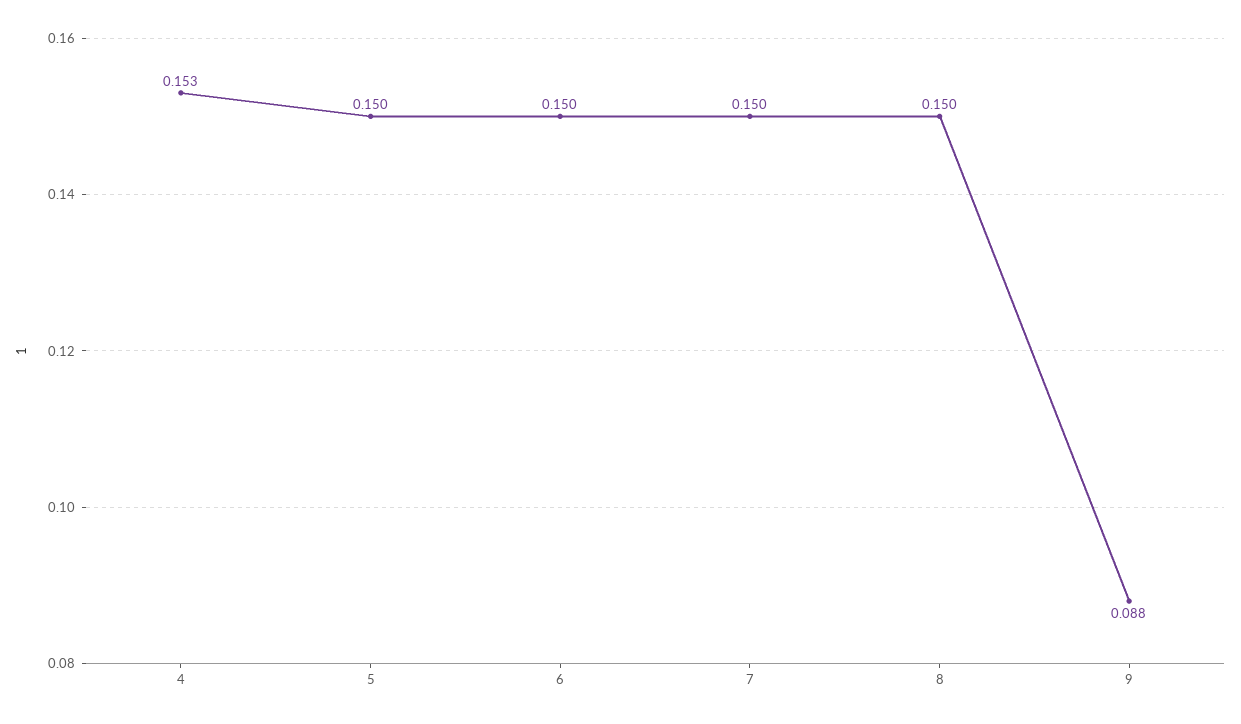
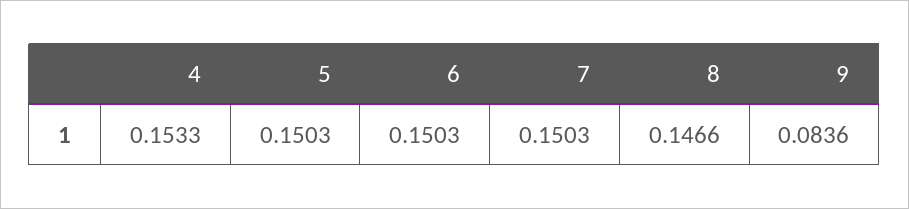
8: 0.15 -> 0.1466
9: 0.088 -> 0.0836

